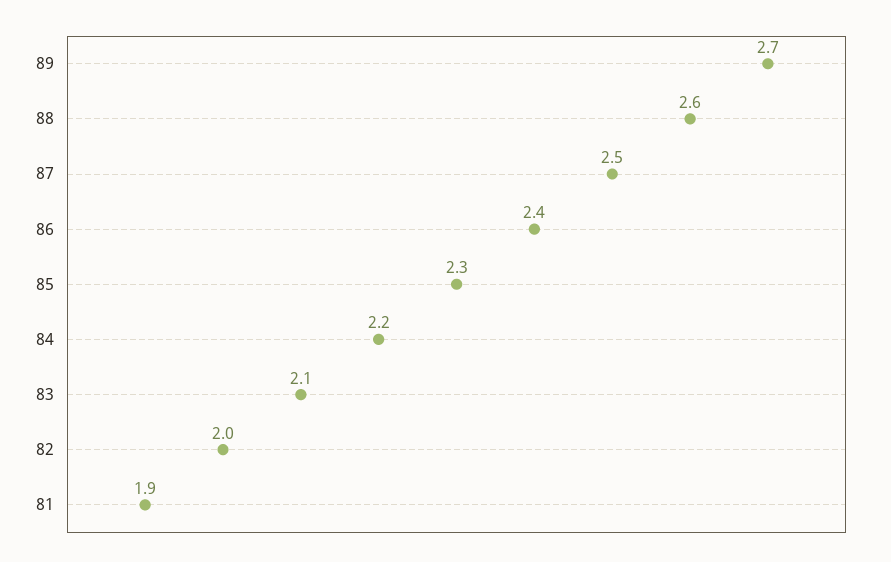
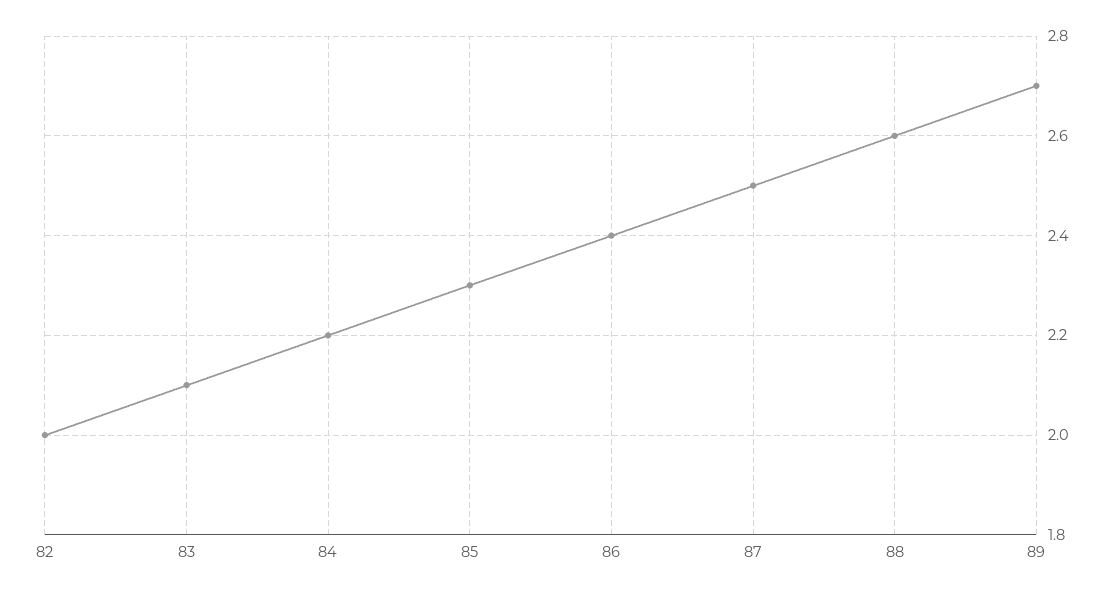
81: 1.9 -> none

